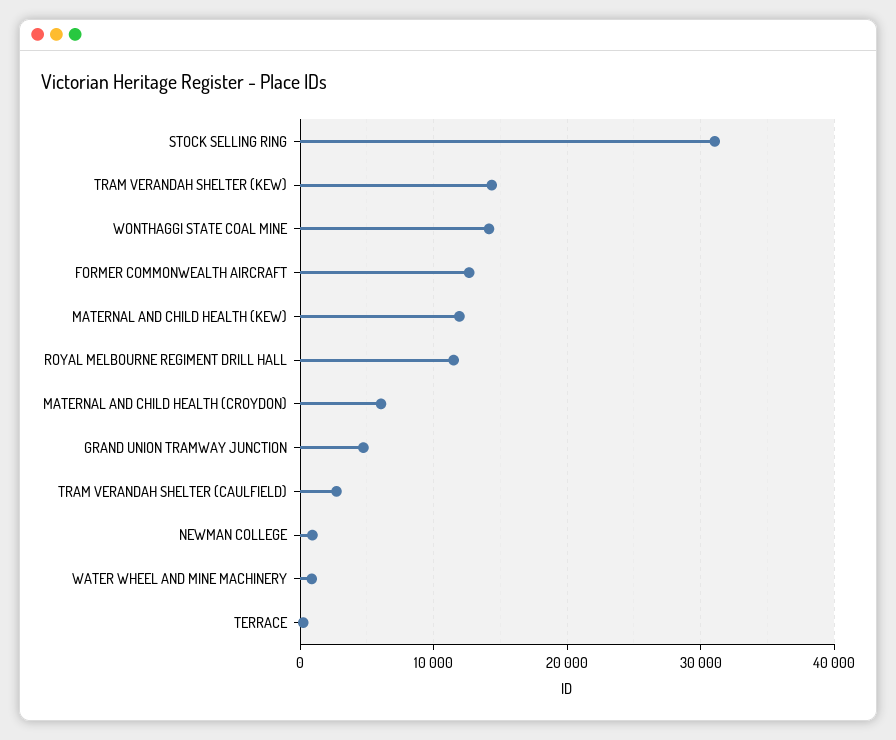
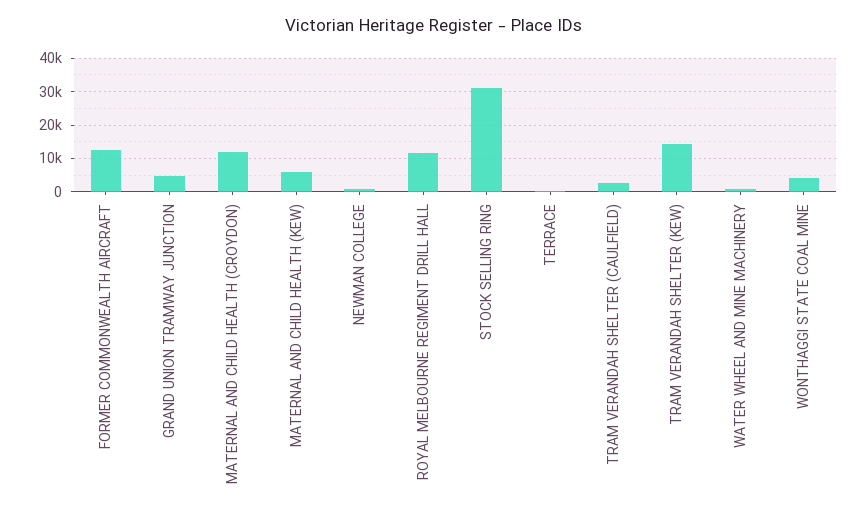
WONTHAGGI STATE COAL MINE: 14000 -> 4000
MATERNAL AND CHILD HEALTH (KEW): 12000 -> 6000
MATERNAL AND CHILD HEALTH (CROYDON): 6000 -> 12000

